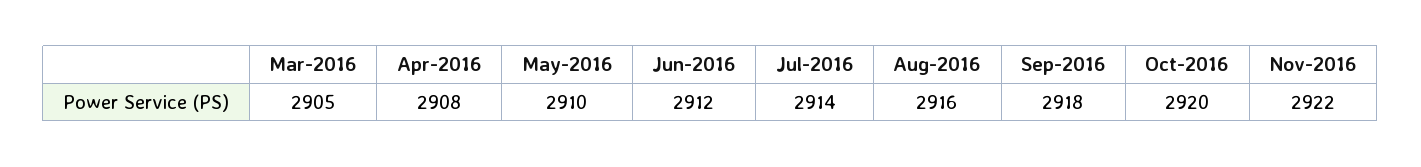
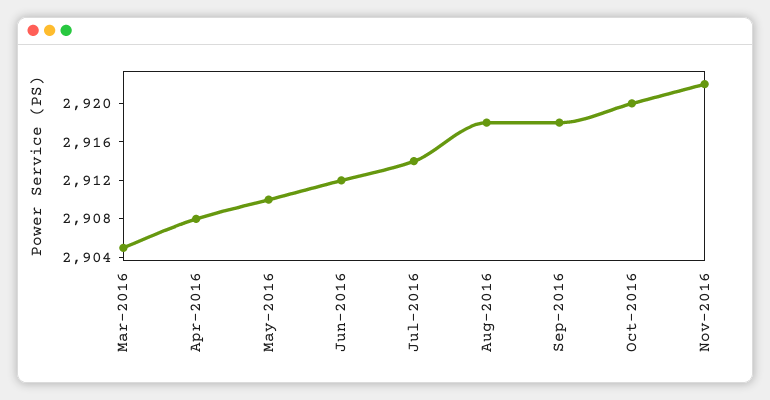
Aug-2016: 2916 -> 2918

